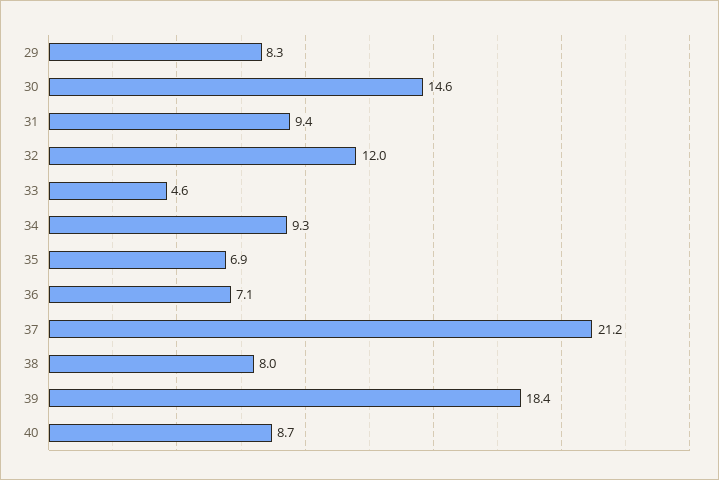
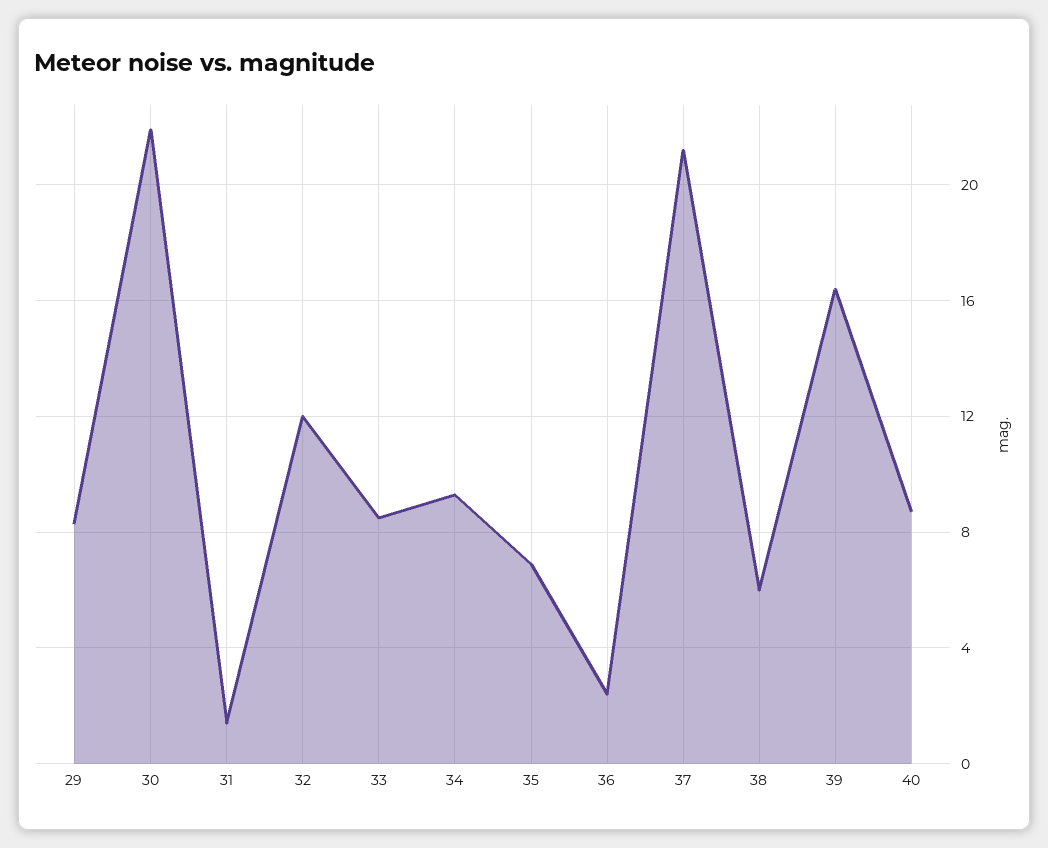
30: 14.6 -> 22
31: 9.4 -> 1.5
33: 4.6 -> 8.5
36: 7.1 -> 2.5
38: 8 -> 6
39: 18.4 -> 16.5

